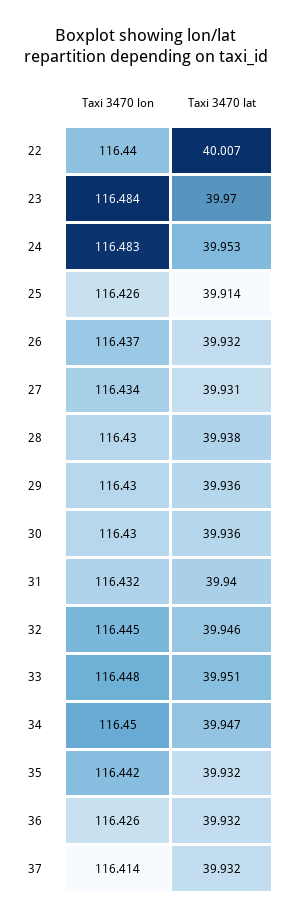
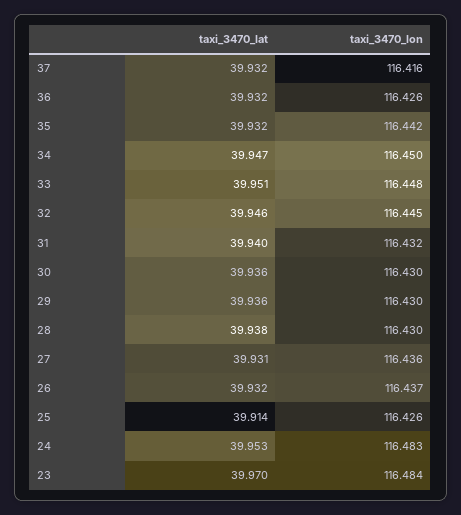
Taxi 3470 lon, 22: 116.44 -> none
Taxi 3470 lat, 22: 40.007 -> none
Taxi 3470 lon, 27: 116.434 -> 116.436
Taxi 3470 lon, 37: 116.414 -> 116.416

